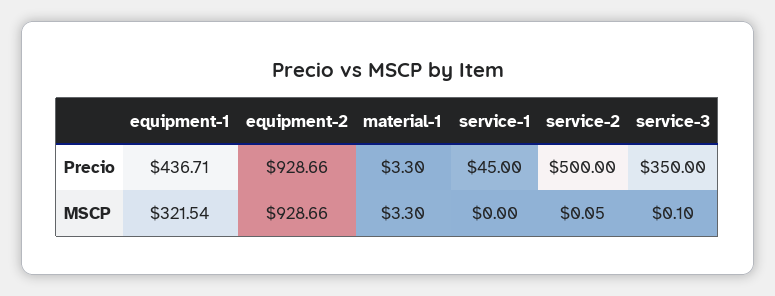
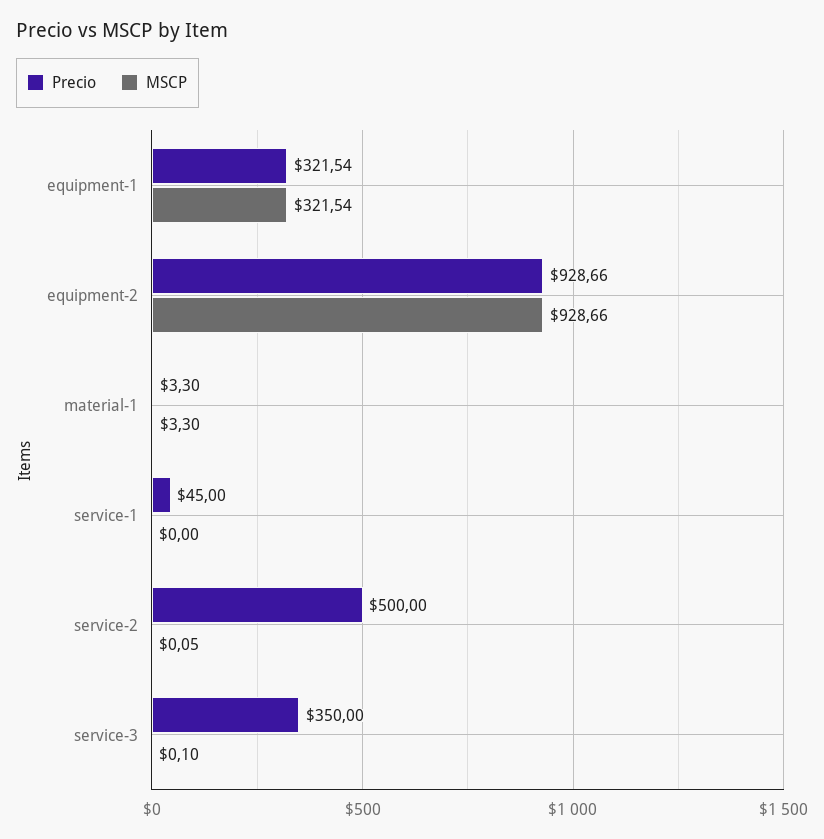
Precio, equipment-1: 436.71 -> 321.54

